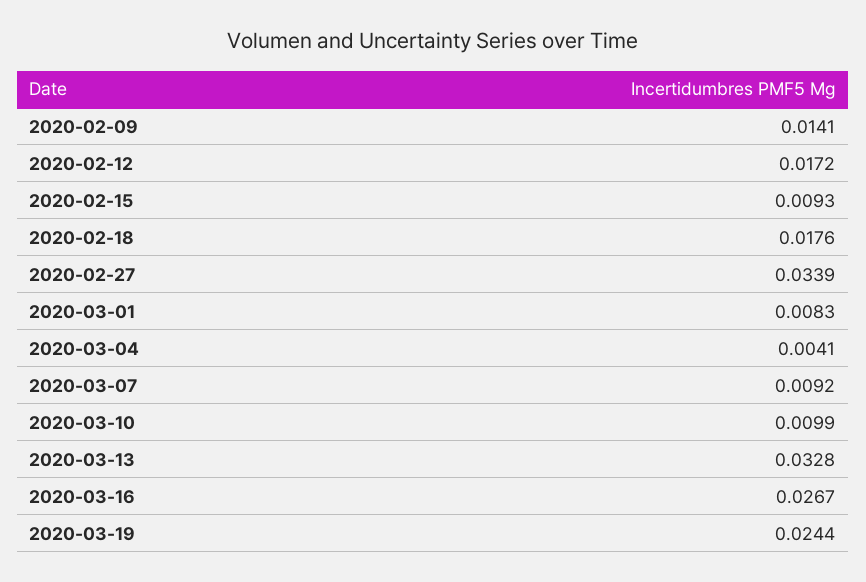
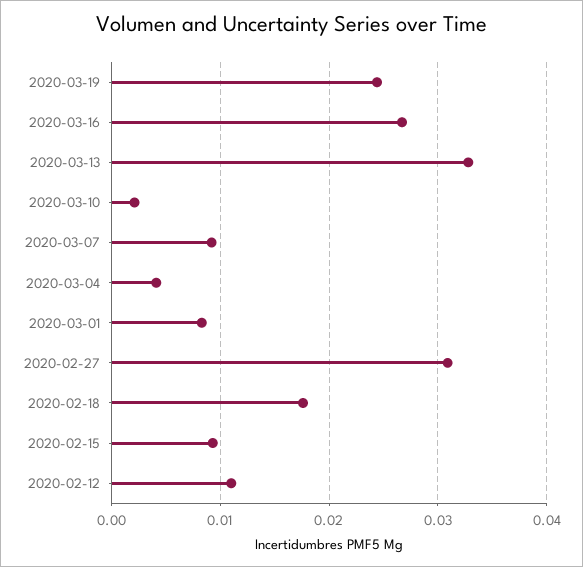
2020-02-09: 0.0141 -> none
2020-02-12: 0.0172 -> 0.011
2020-02-27: 0.0339 -> 0.031
2020-03-10: 0.0099 -> 0.002

